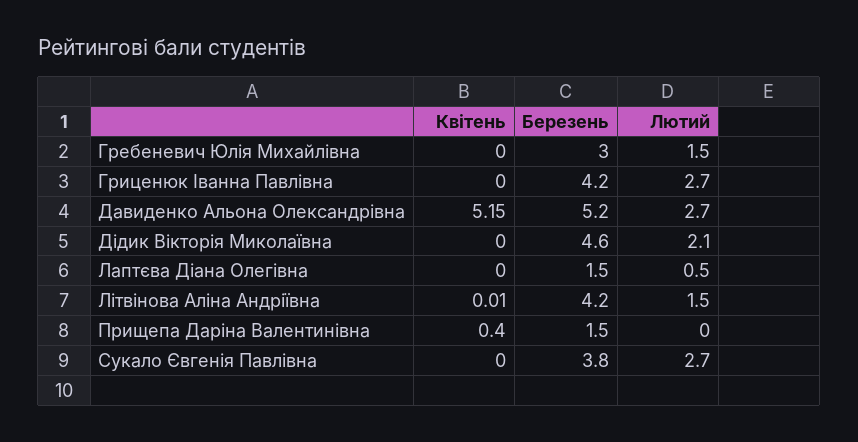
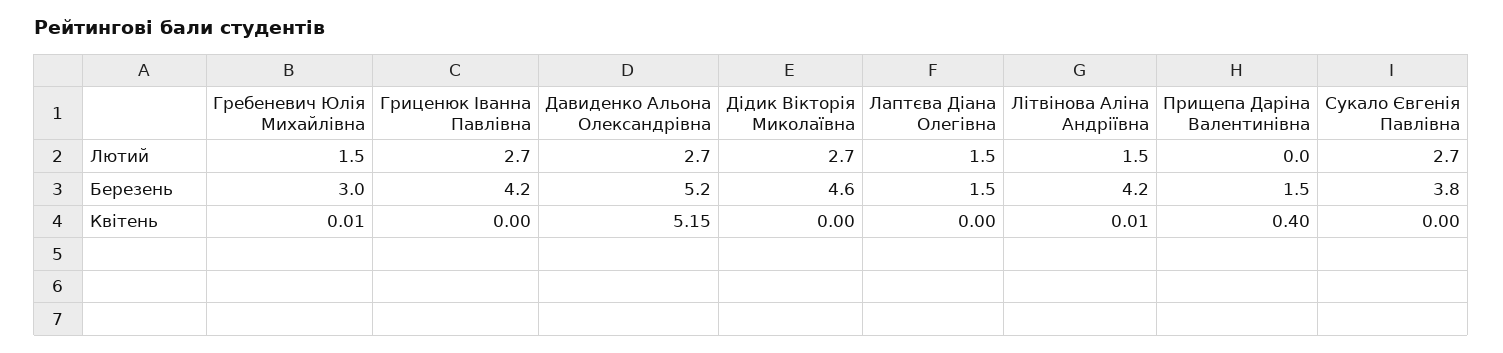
Квітень, Гребеневич Юлія Михайлівна: 0 -> 0.01
Лютий, Дідик Вікторія Миколаївна: 2.1 -> 2.7
Лютий, Лаптєва Діана Олегівна: 0.5 -> 1.5

